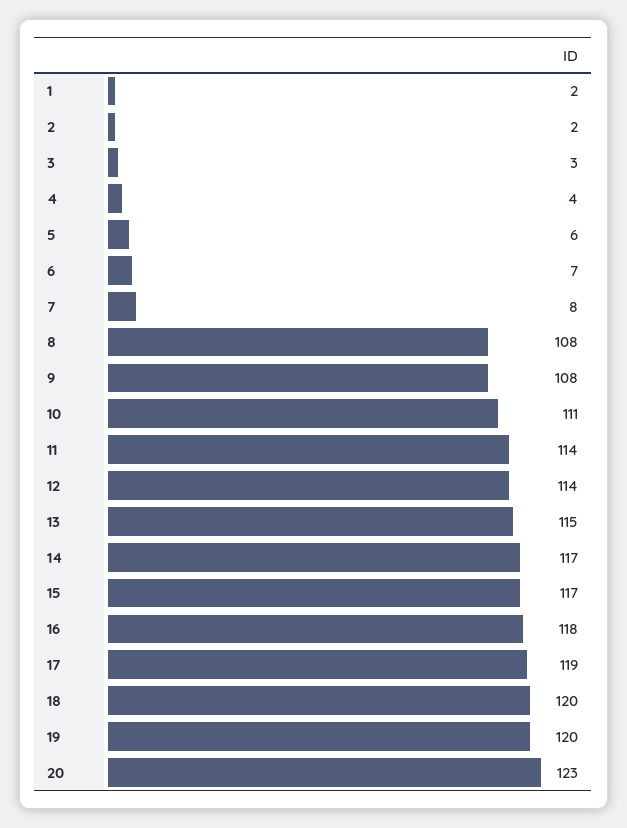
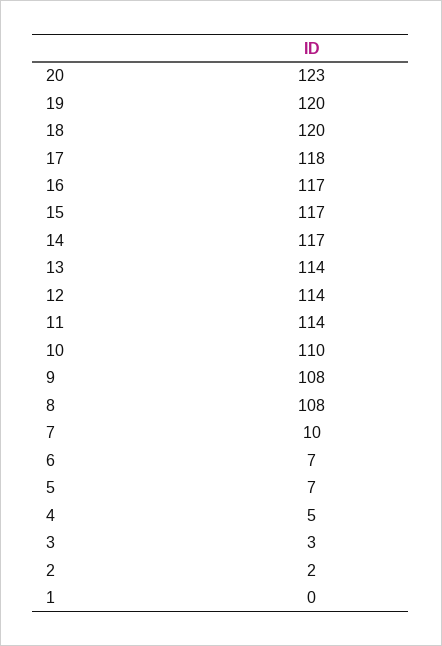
1: 2 -> 0
4: 4 -> 5
5: 6 -> 7
7: 8 -> 10
10: 111 -> 110
13: 115 -> 114
16: 118 -> 117
17: 119 -> 118

